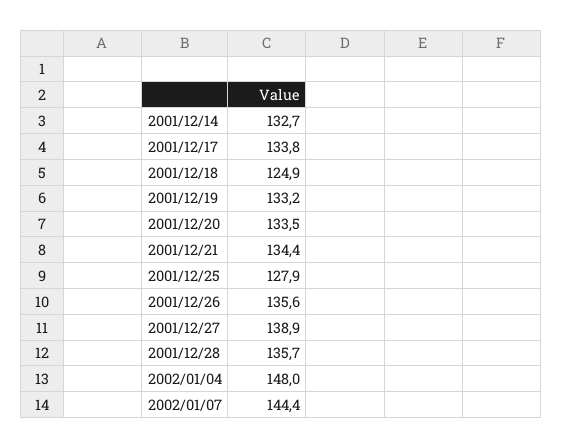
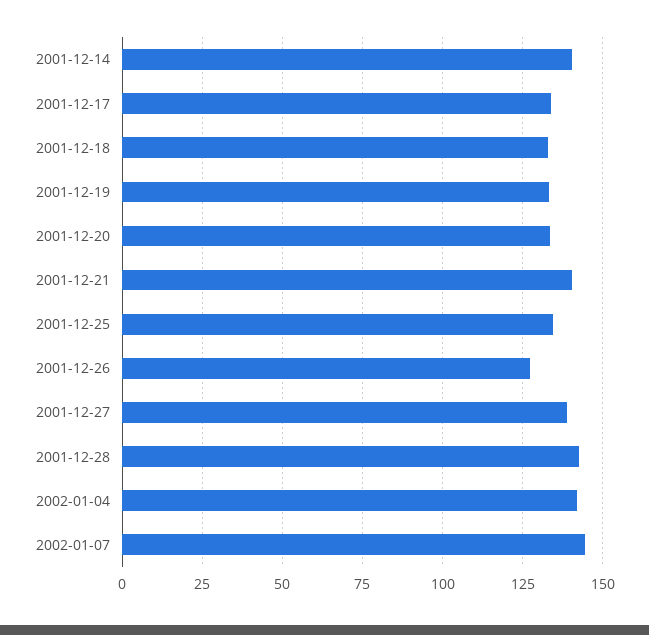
2001/12/14: 132.7 -> 140
2001/12/18: 124.9 -> 132.5
2001/12/21: 134.4 -> 140
2001/12/25: 127.9 -> 135
2001/12/26: 135.6 -> 127.5
2001/12/28: 135.7 -> 142.5
2002/01/04: 148 -> 142.5

